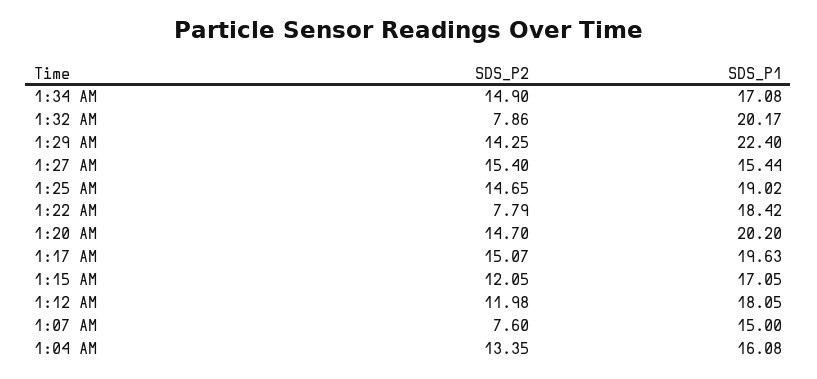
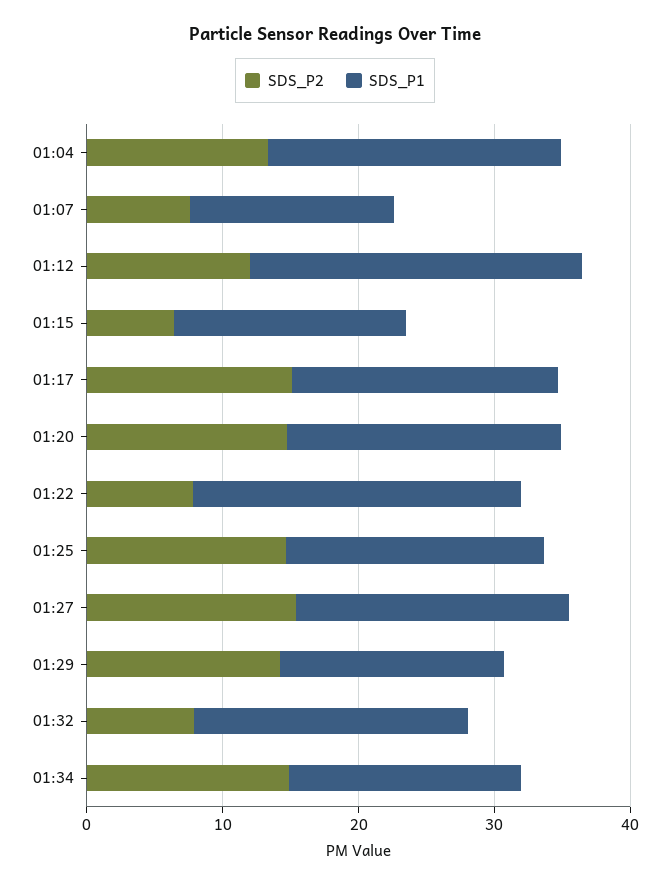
SDS_P1, 1:29 AM: 22.4 -> 16
SDS_P1, 1:27 AM: 15.44 -> 20
SDS_P1, 1:22 AM: 18.42 -> 24
SDS_P2, 1:15 AM: 12.05 -> 6
SDS_P1, 1:12 AM: 18.05 -> 24
SDS_P1, 1:04 AM: 16.08 -> 22

